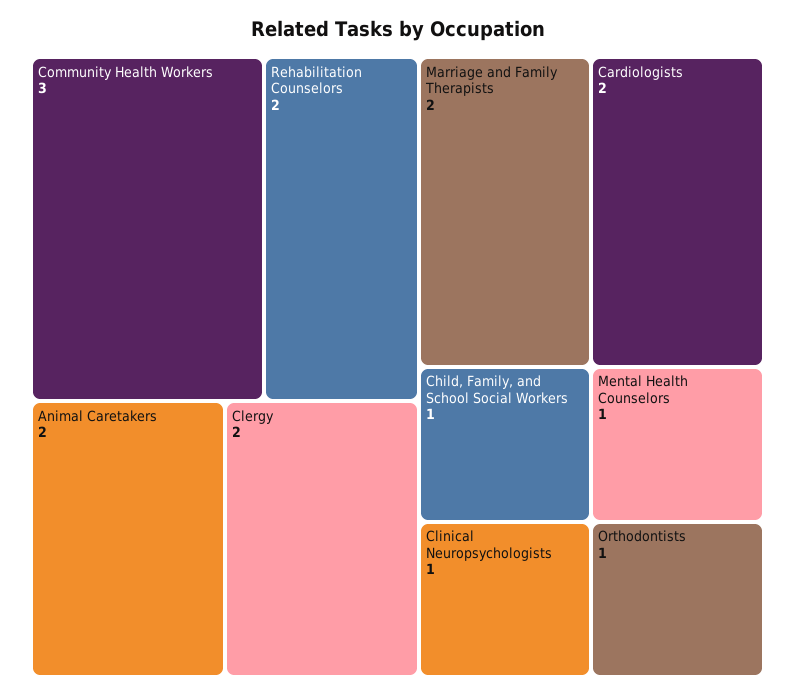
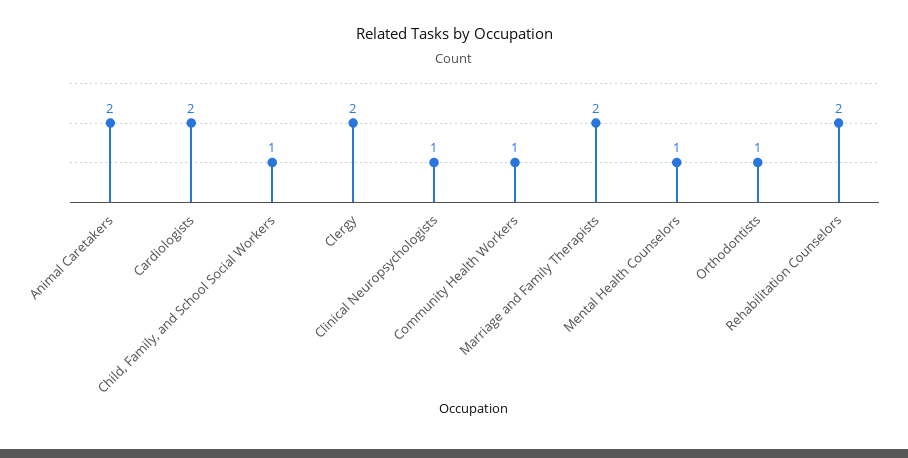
Community Health Workers: 3 -> 1

